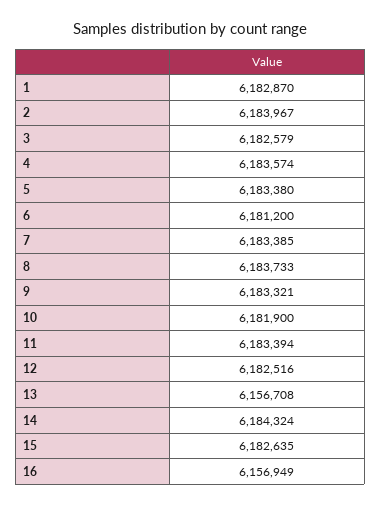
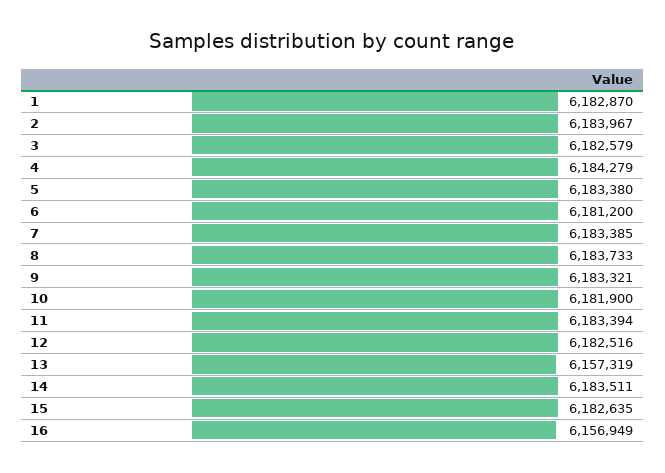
4: 6183574 -> 6184279
13: 6156708 -> 6157319
14: 6184324 -> 6183511

